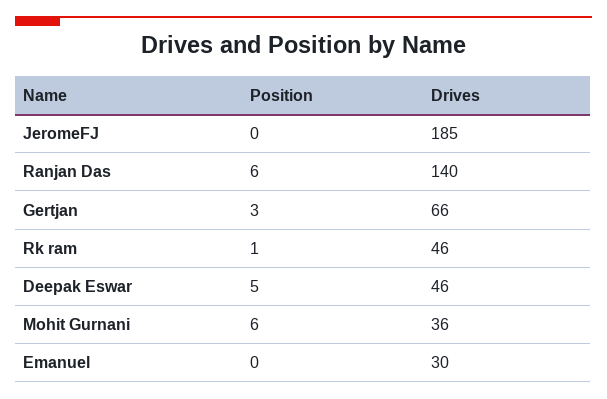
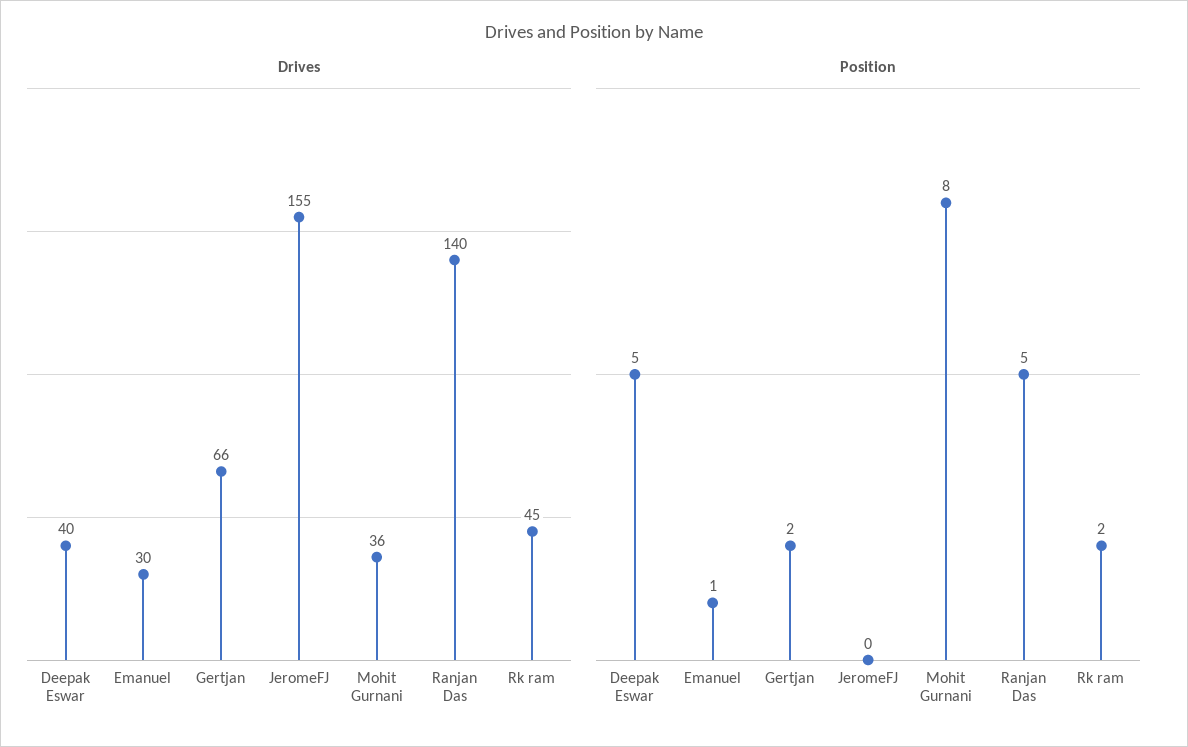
Drives, JeromeFJ: 185 -> 155
Position, Ranjan Das: 6 -> 5
Position, Gertjan: 3 -> 2
Position, Rk ram: 1 -> 2
Drives, Rk ram: 46 -> 45
Drives, Deepak Eswar: 46 -> 40
Position, Mohit Gurnani: 6 -> 8
Position, Emanuel: 0 -> 1

